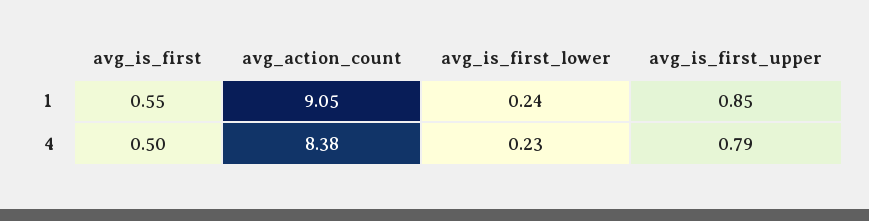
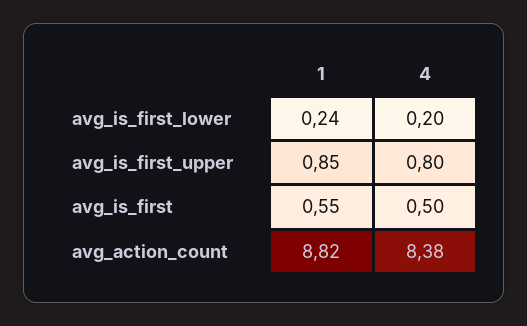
avg_action_count, 1: 9.05 -> 8.82
avg_is_first_lower, 4: 0.23 -> 0.2
avg_is_first_upper, 4: 0.79 -> 0.8

